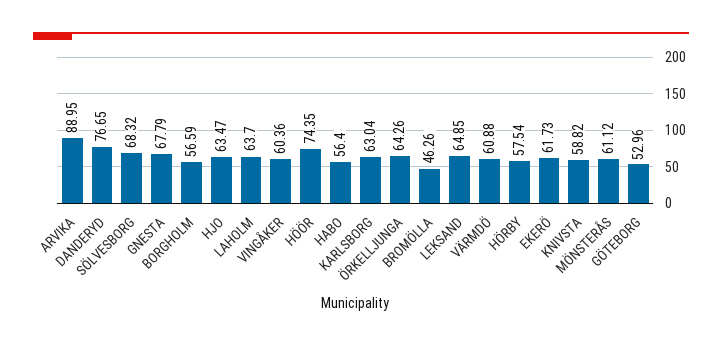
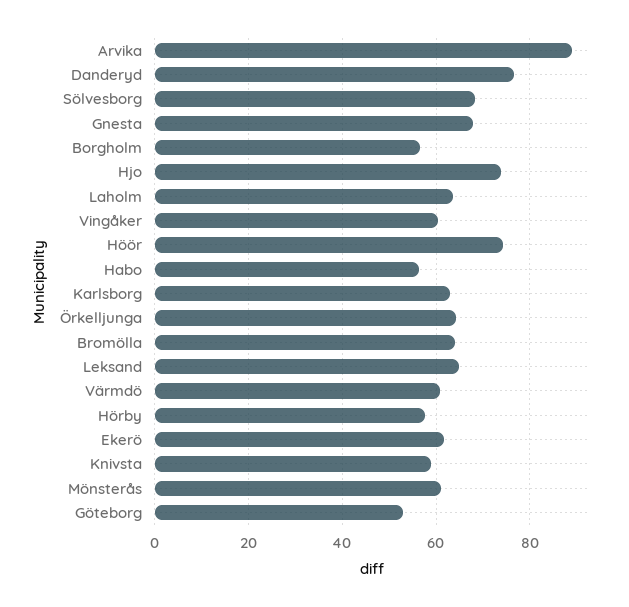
HJO: 63.47 -> 74
BROMÖLLA: 46.26 -> 64

